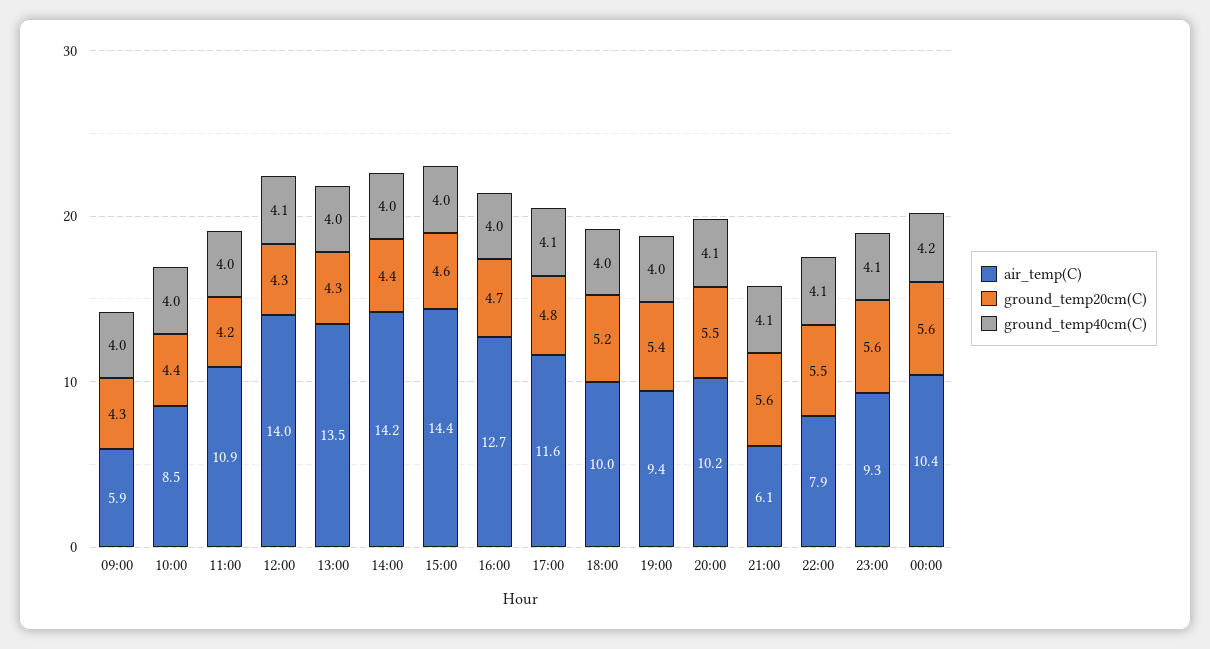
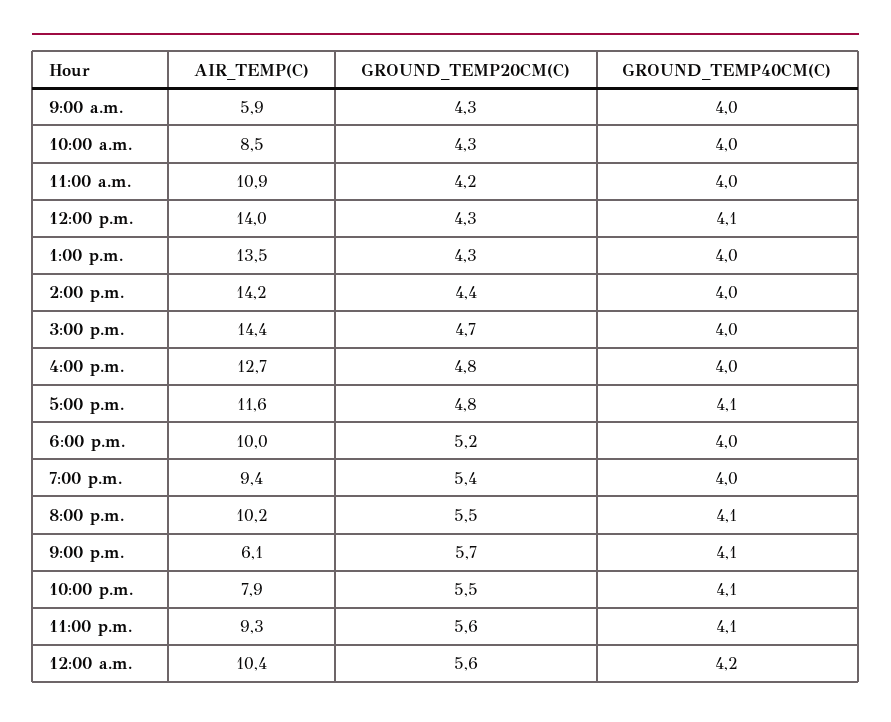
ground_temp20cm(C), 10:00: 4.4 -> 4.3
ground_temp20cm(C), 15:00: 4.6 -> 4.7
ground_temp20cm(C), 16:00: 4.7 -> 4.8
ground_temp20cm(C), 21:00: 5.6 -> 5.7

